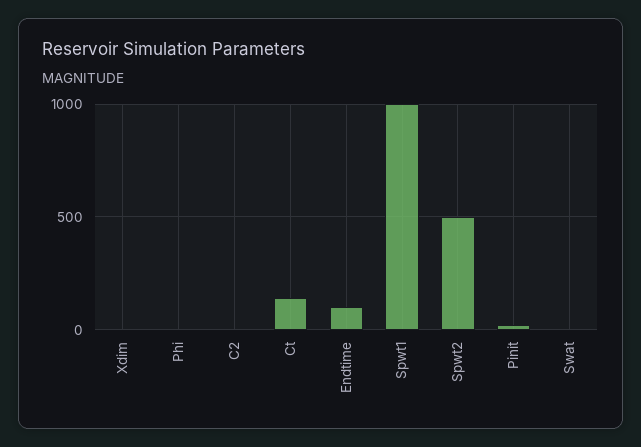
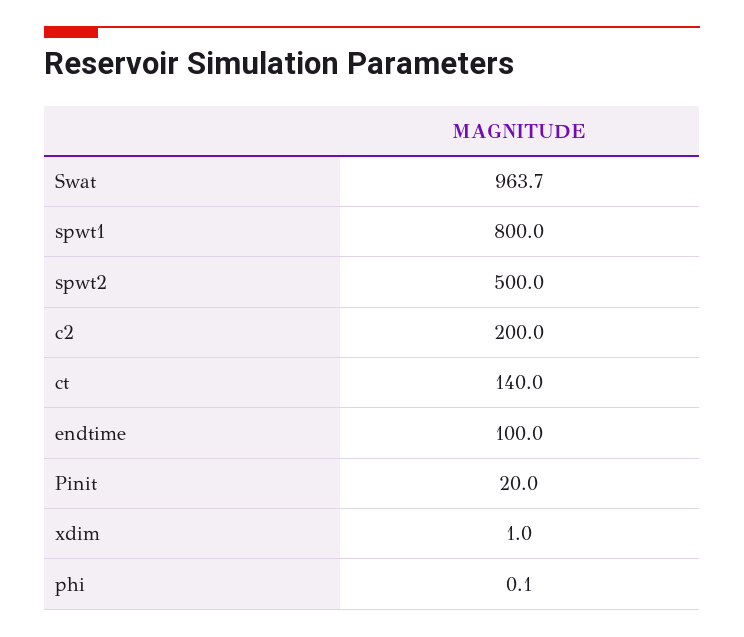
C2: 0 -> 200
Spwt1: 1000 -> 800
Swat: 0 -> 963.7

